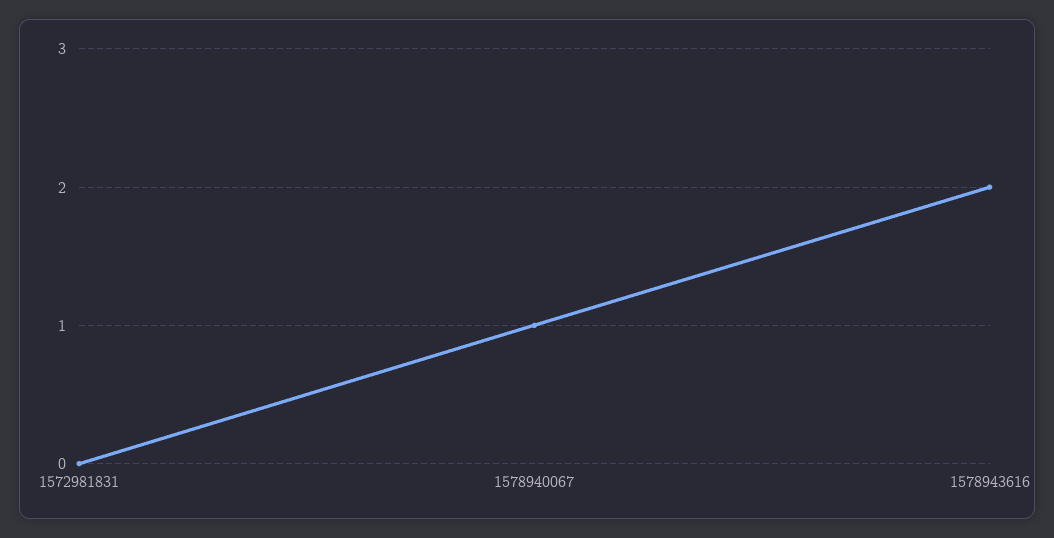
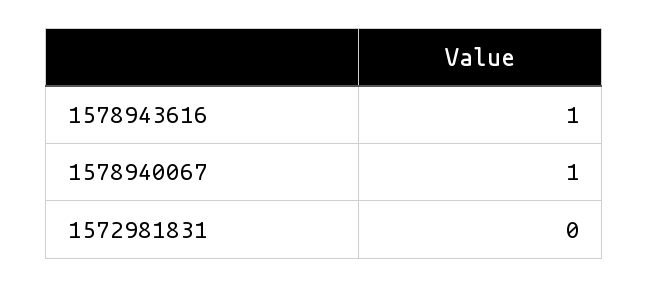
1578943616: 2 -> 1

